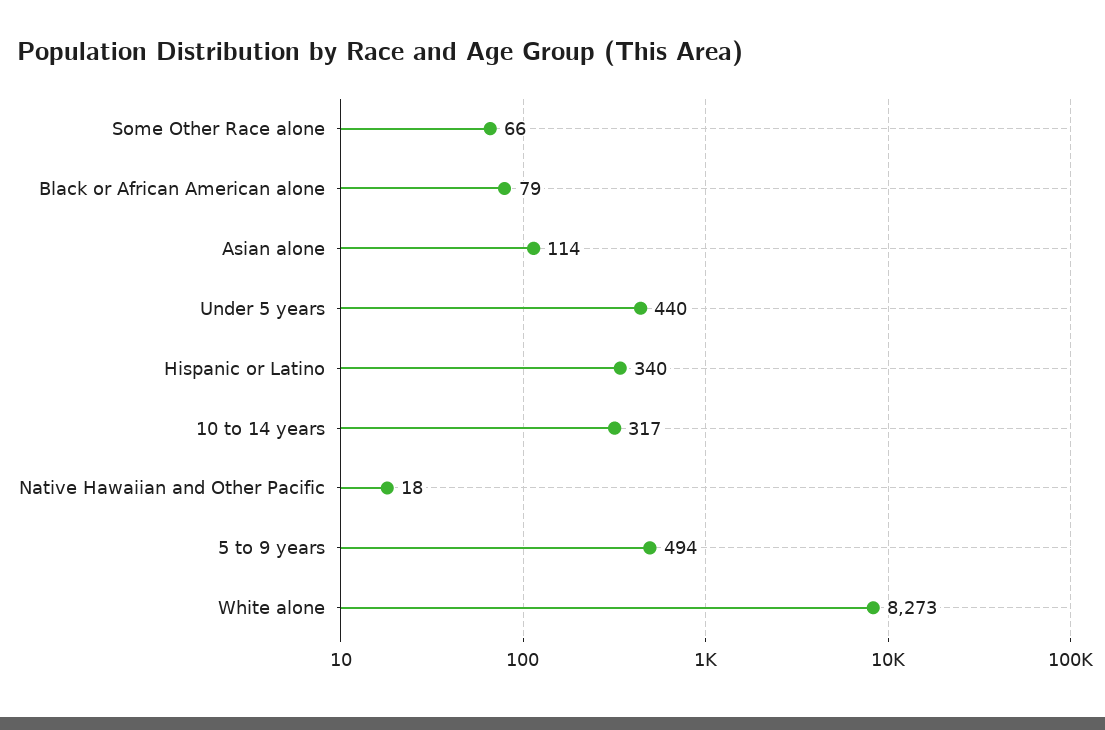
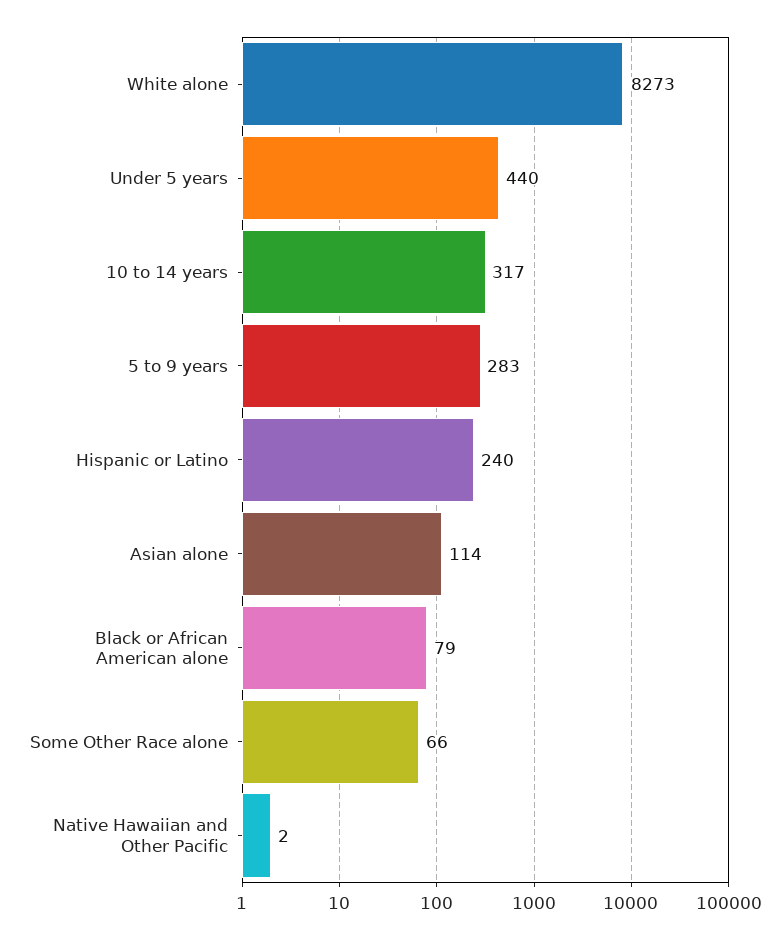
Hispanic or Latino: 340 -> 240
Native Hawaiian and Other Pacific: 18 -> 2
5 to 9 years: 494 -> 283

